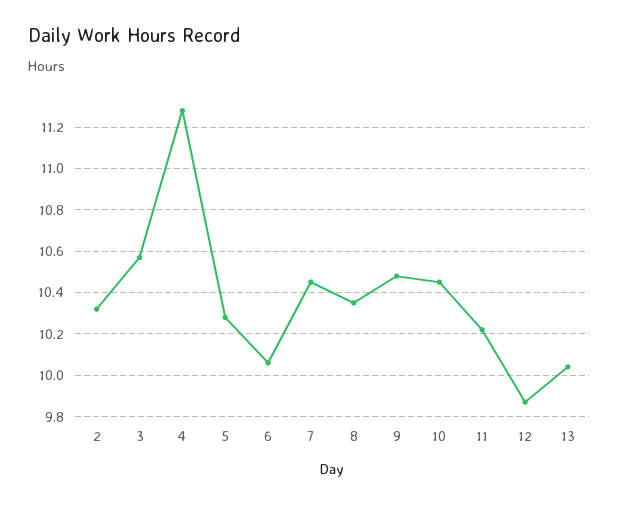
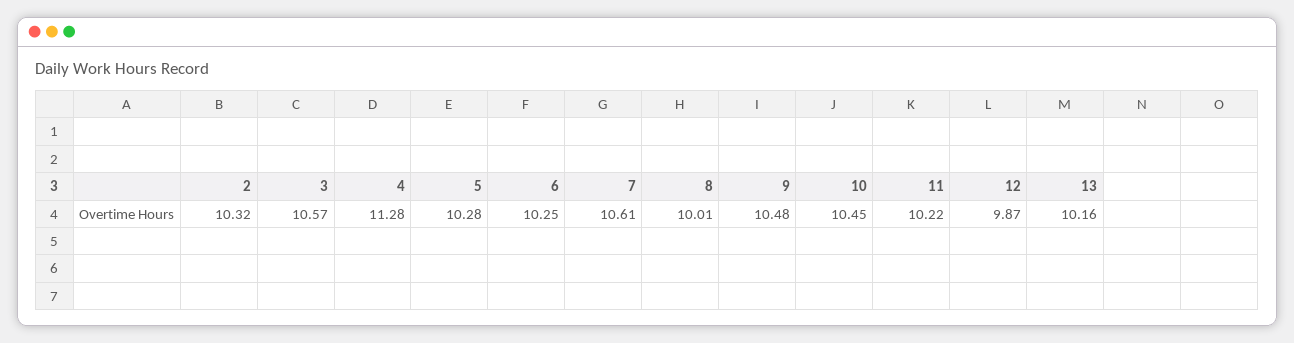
6: 10.05 -> 10.25
7: 10.45 -> 10.61
8: 10.35 -> 10.01
13: 10.05 -> 10.16

